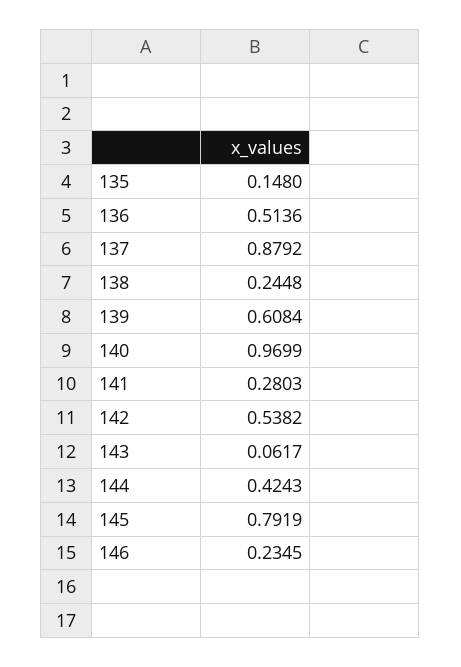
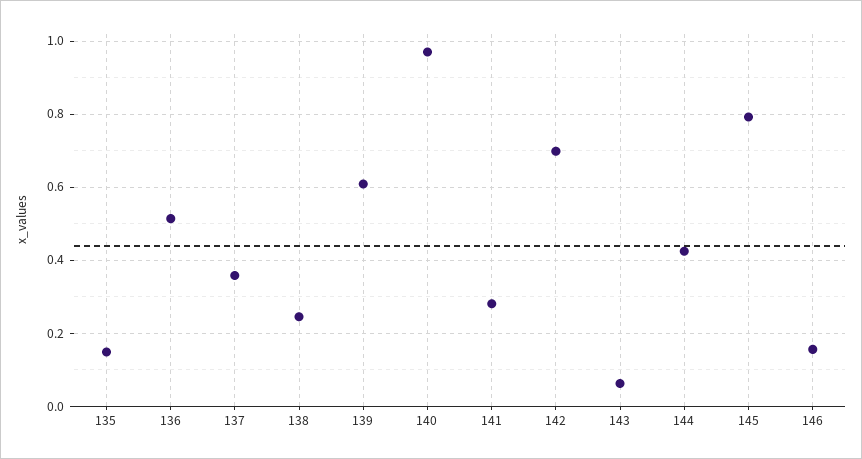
137: 0.8792 -> 0.36
142: 0.5382 -> 0.7
146: 0.2345 -> 0.16

